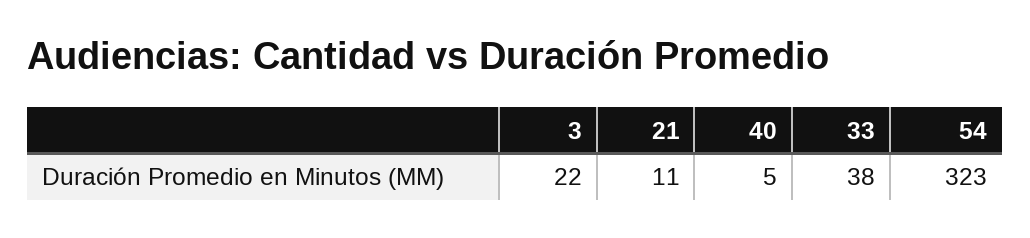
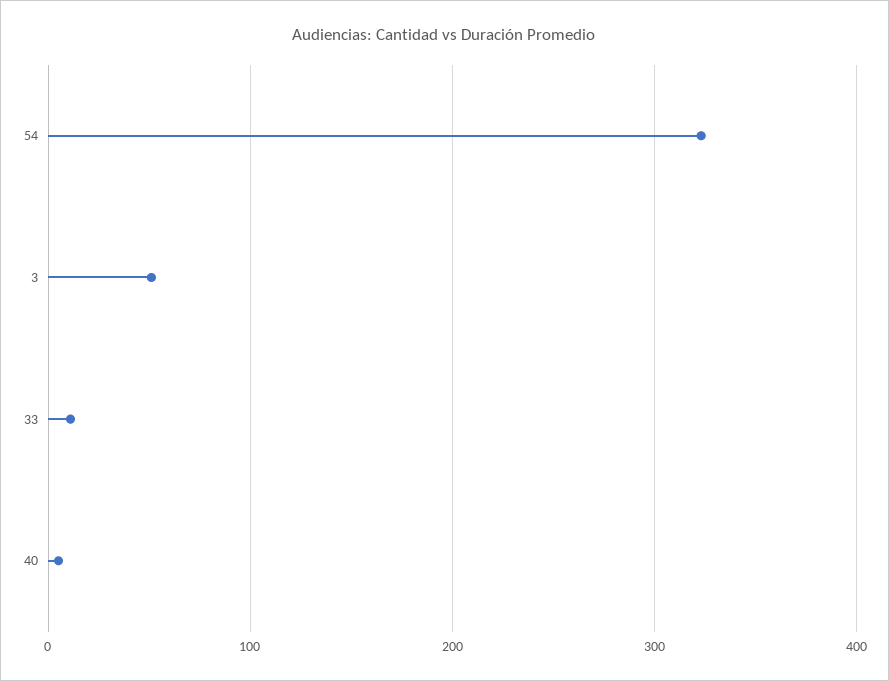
3: 22 -> 50
21: 11 -> none
33: 38 -> 10

